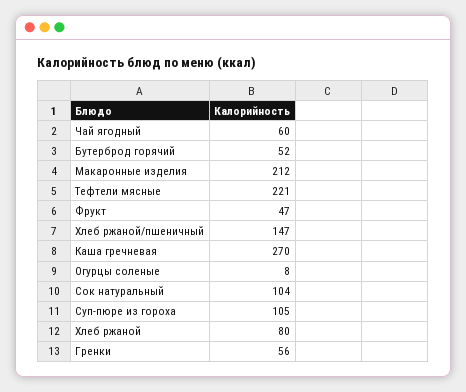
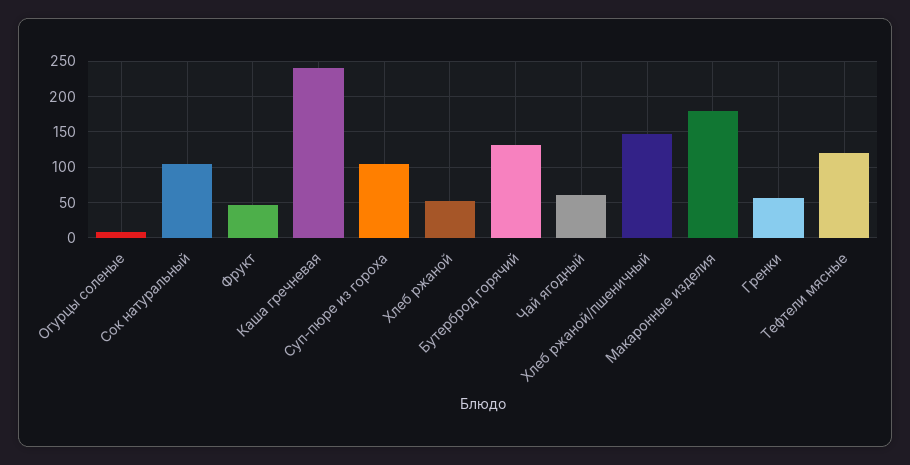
Бутерброд горячий: 52 -> 130
Макаронные изделия: 212 -> 180
Тефтели мясные: 221 -> 120
Каша гречневая: 270 -> 240
Хлеб ржаной: 80 -> 50

